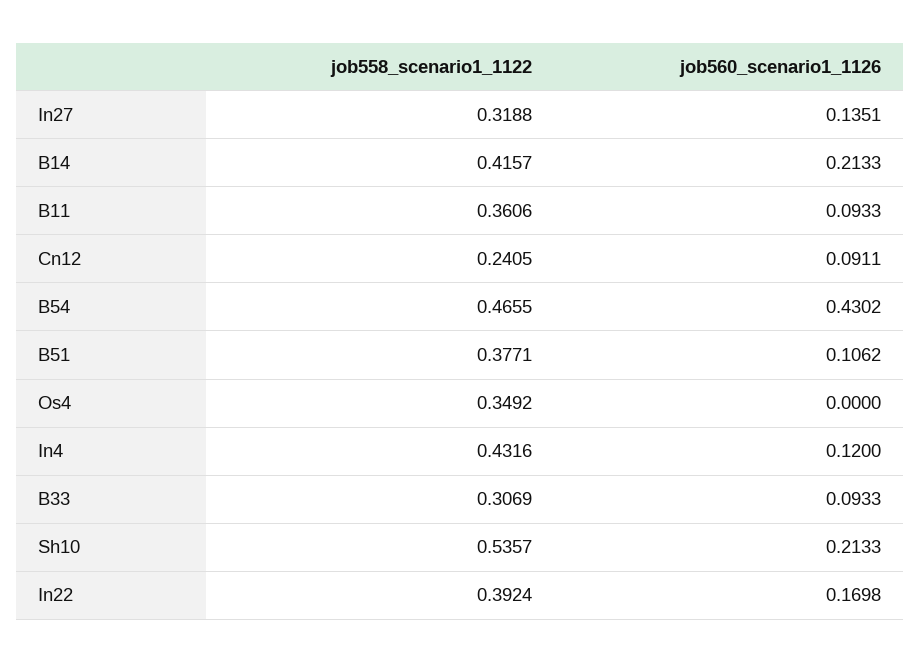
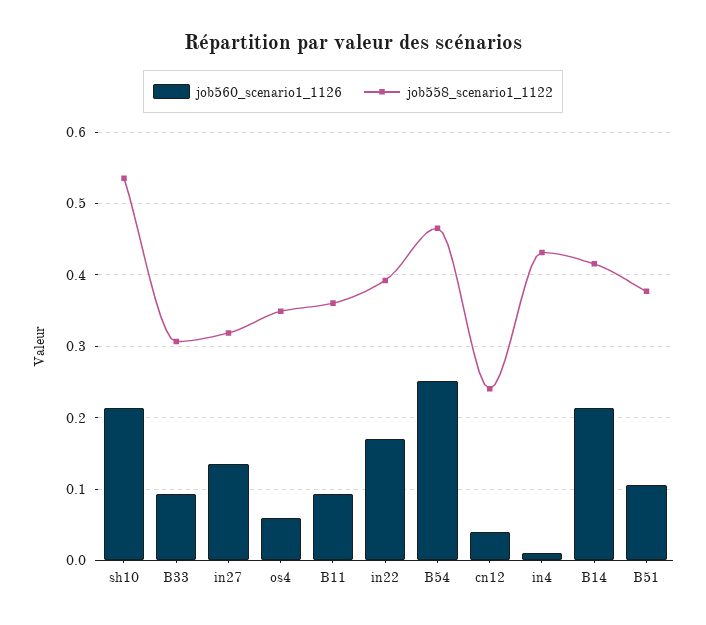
job560_scenario1_1126, Cn12: 0.0911 -> 0.04
job560_scenario1_1126, B54: 0.4302 -> 0.25
job560_scenario1_1126, Os4: 0 -> 0.06
job560_scenario1_1126, In4: 0.12 -> 0.01

